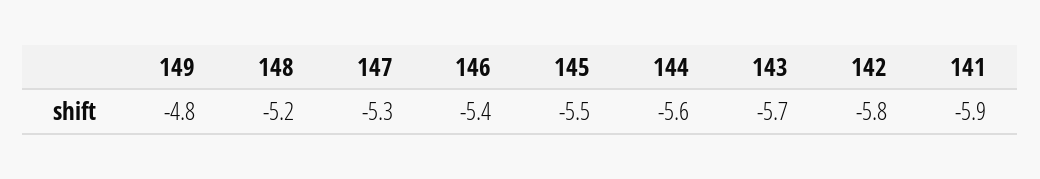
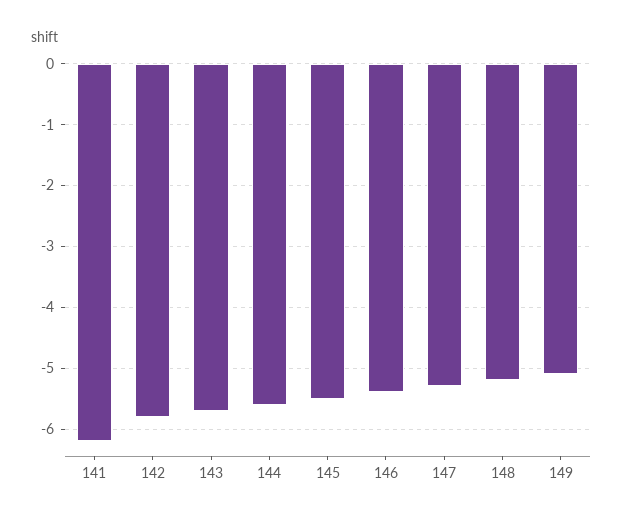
149: -4.8 -> -5.1
141: -5.9 -> -6.2

